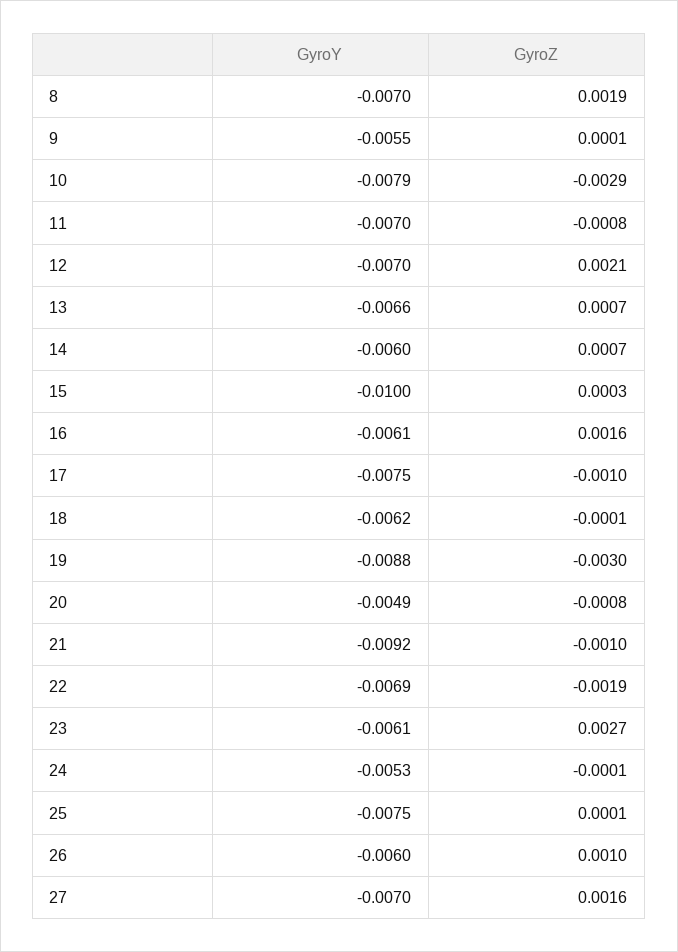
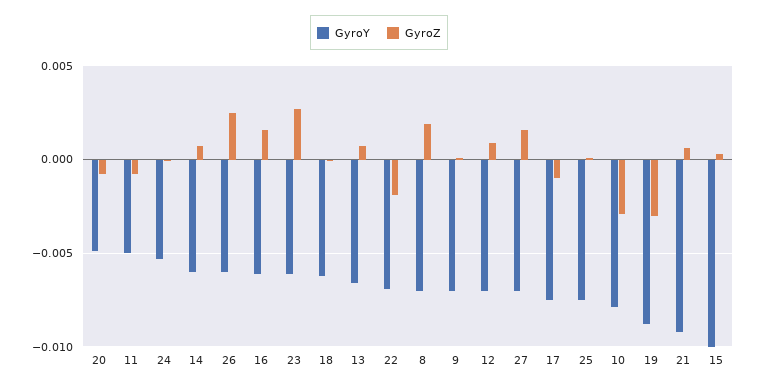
GyroY, 9: -0.0055 -> -0.007
GyroY, 11: -0.007 -> -0.005
GyroZ, 12: 0.0021 -> 0.001
GyroZ, 21: -0.001 -> 0.0005
GyroZ, 26: 0.001 -> 0.0025

